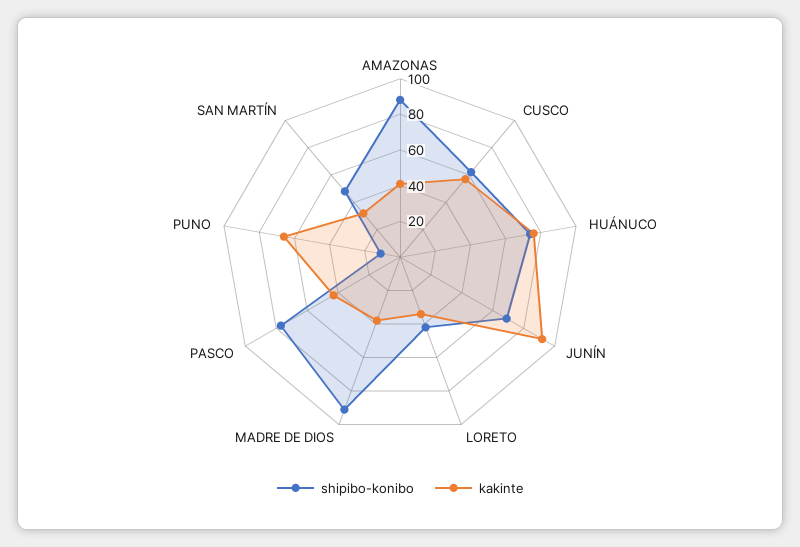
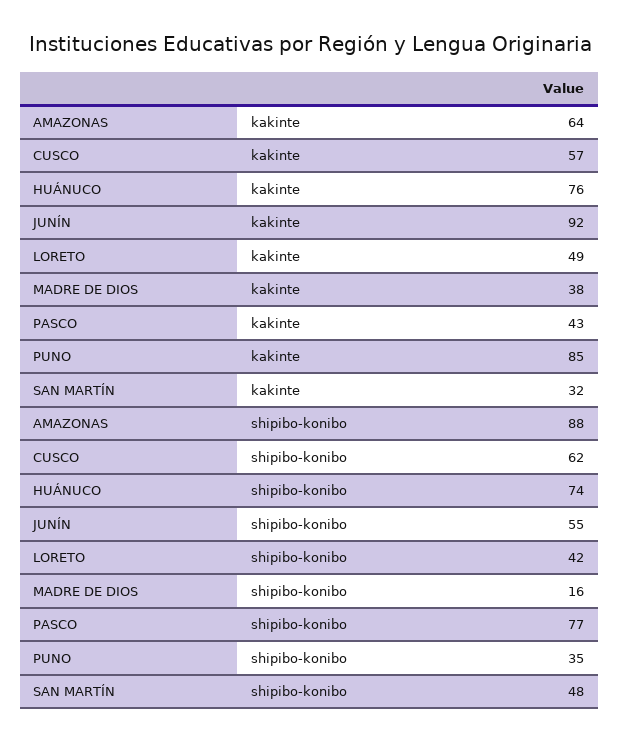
kakinte, AMAZONAS: 40 -> 64
shipibo-konibo, JUNÍN: 70 -> 55
kakinte, LORETO: 35 -> 49
shipibo-konibo, MADRE DE DIOS: 90 -> 16
shipibo-konibo, PUNO: 10 -> 35
kakinte, PUNO: 65 -> 85

